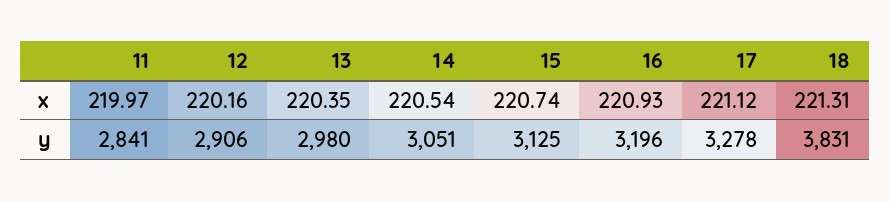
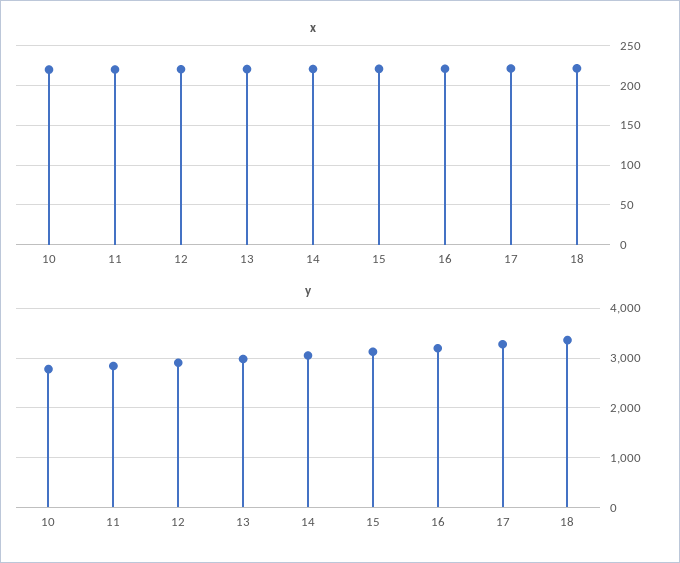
y, 18: 3831 -> 3400
x, 10: none -> 220
y, 10: none -> 2800

